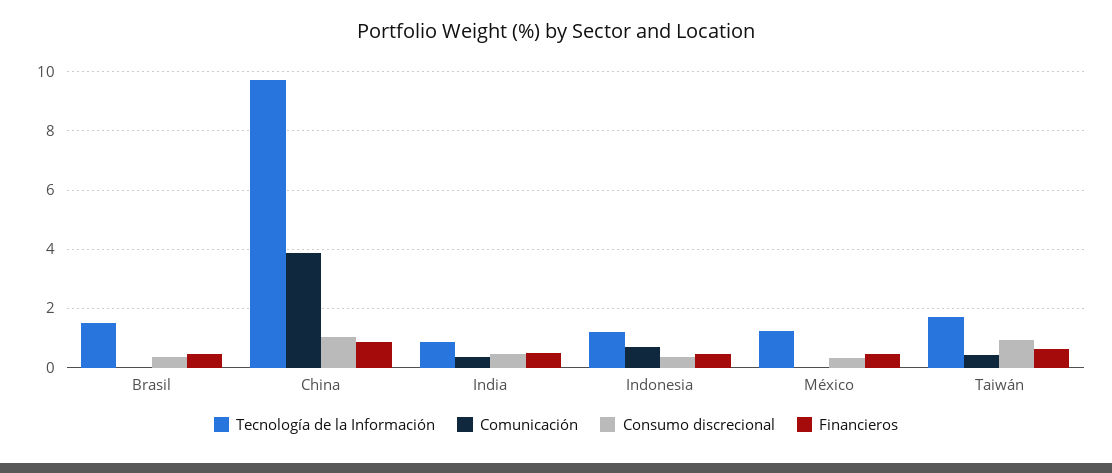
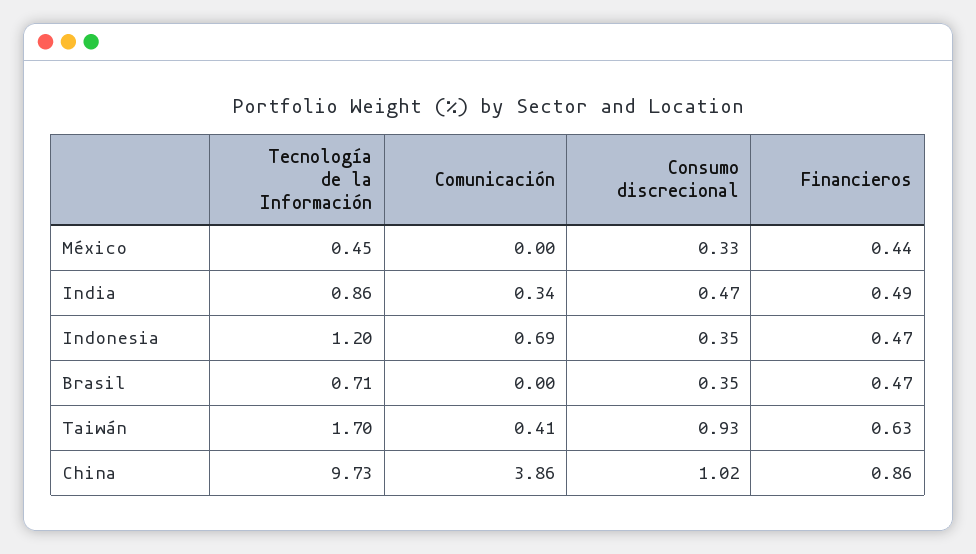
Tecnología de la Información, Brasil: 1.5 -> 0.71
Tecnología de la Información, México: 1.25 -> 0.45

